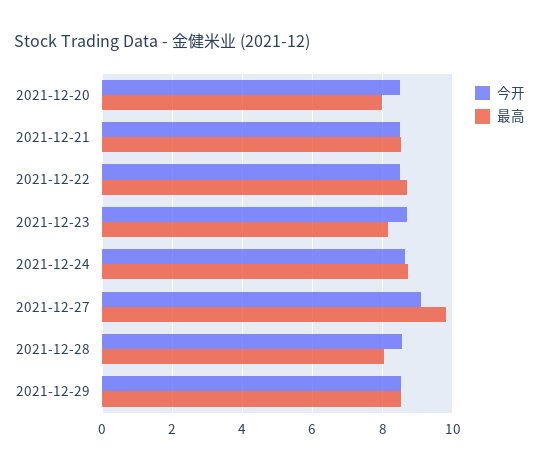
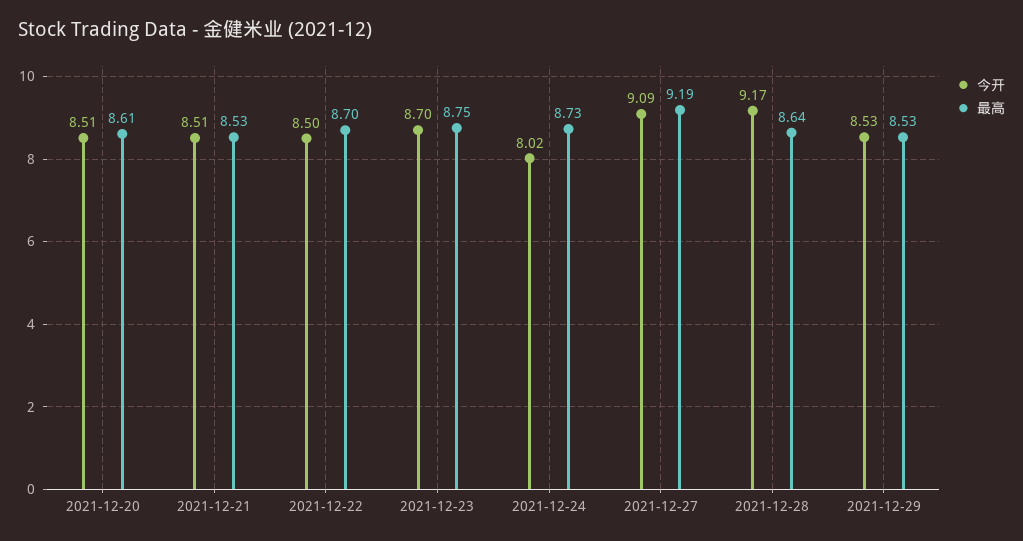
最高, 2021-12-20: 8 -> 8.61
最高, 2021-12-23: 8.2 -> 8.75
今开, 2021-12-24: 8.6 -> 8.02
最高, 2021-12-27: 9.8 -> 9.19
今开, 2021-12-28: 8.6 -> 9.17
最高, 2021-12-28: 8 -> 8.64

